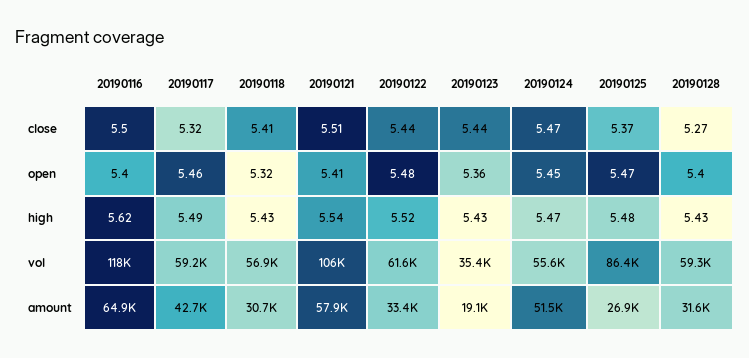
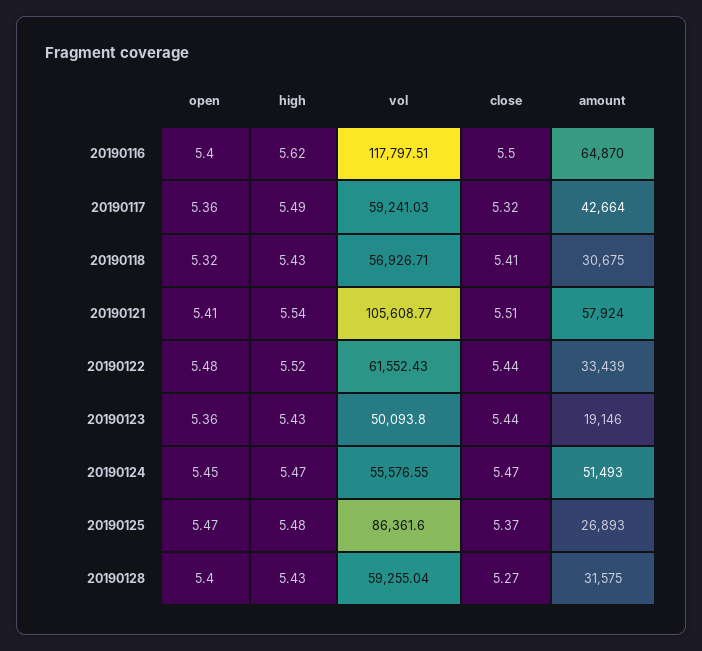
20190117, open: 5.46 -> 5.36
20190123, vol: 35400 -> 50093.8

